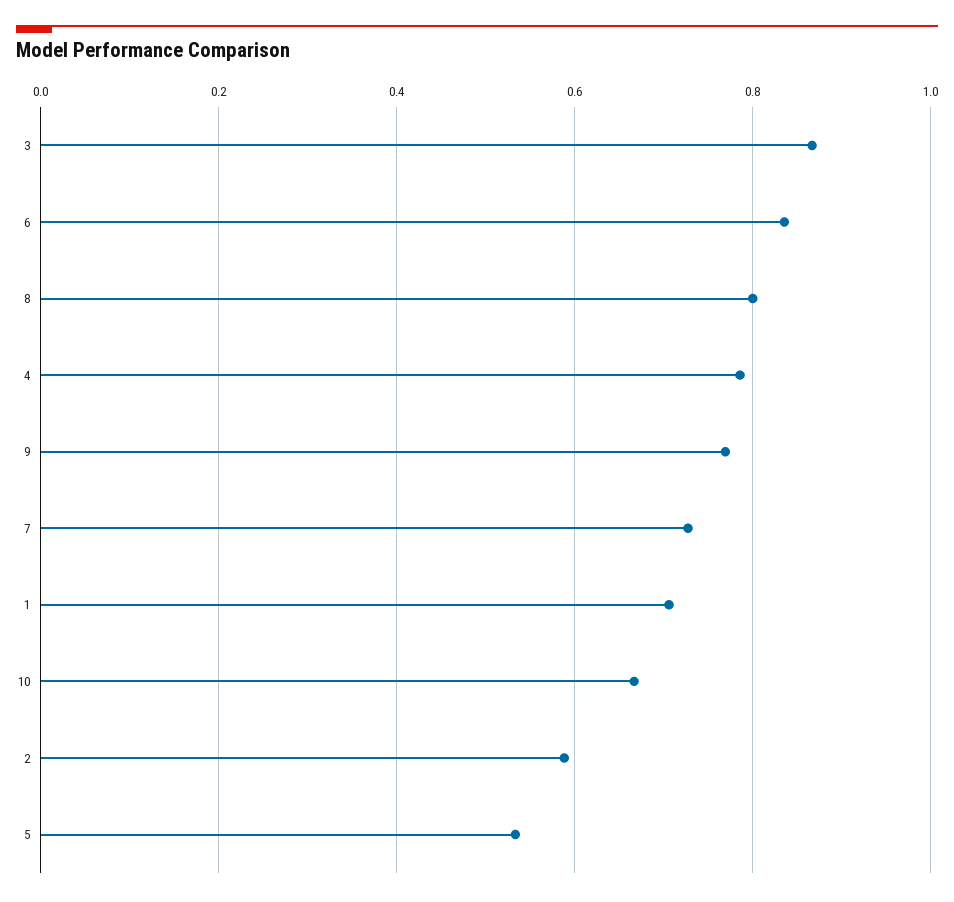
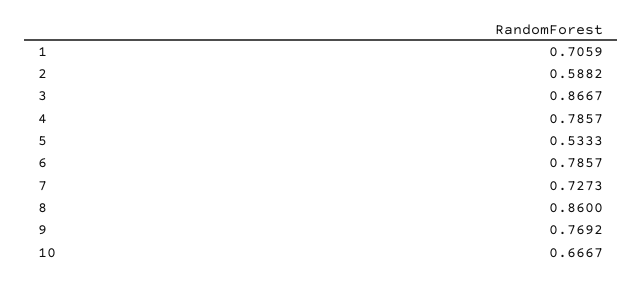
6: 0.84 -> 0.7857
8: 0.8 -> 0.86

